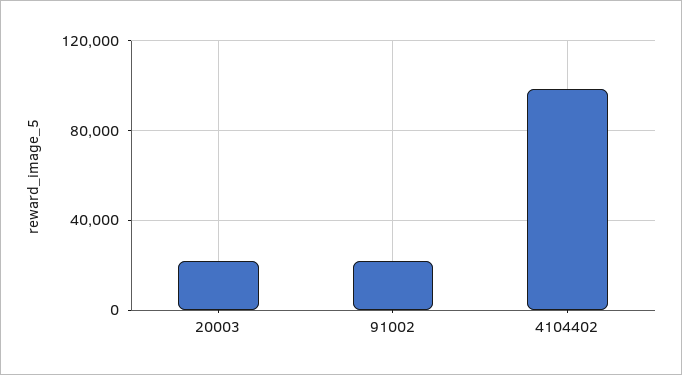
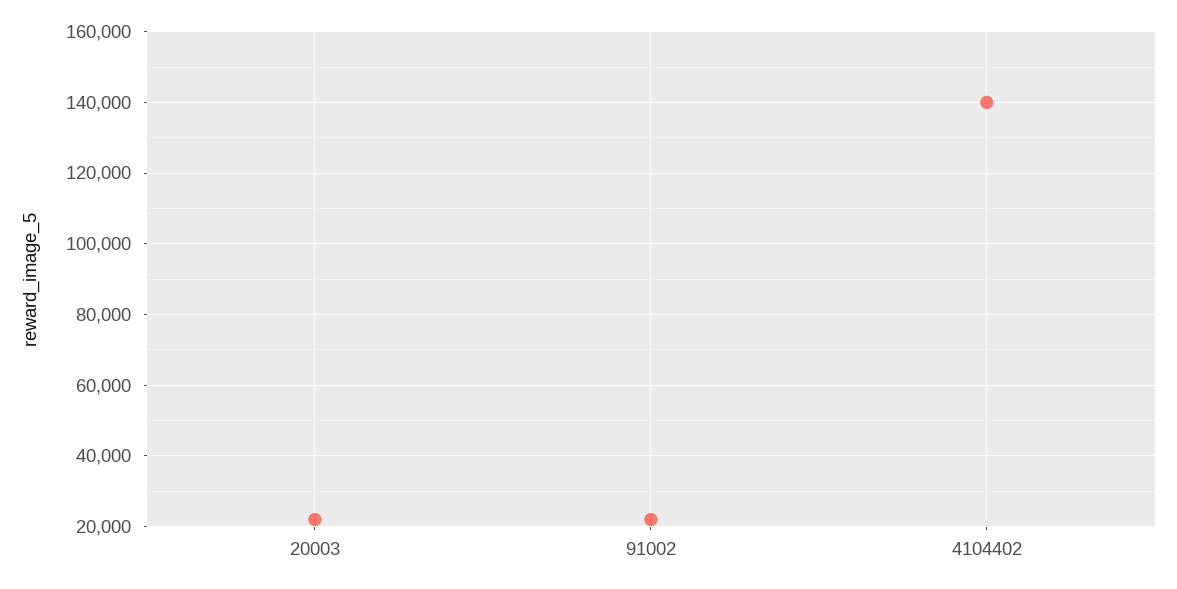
4104402: 100000 -> 140000

